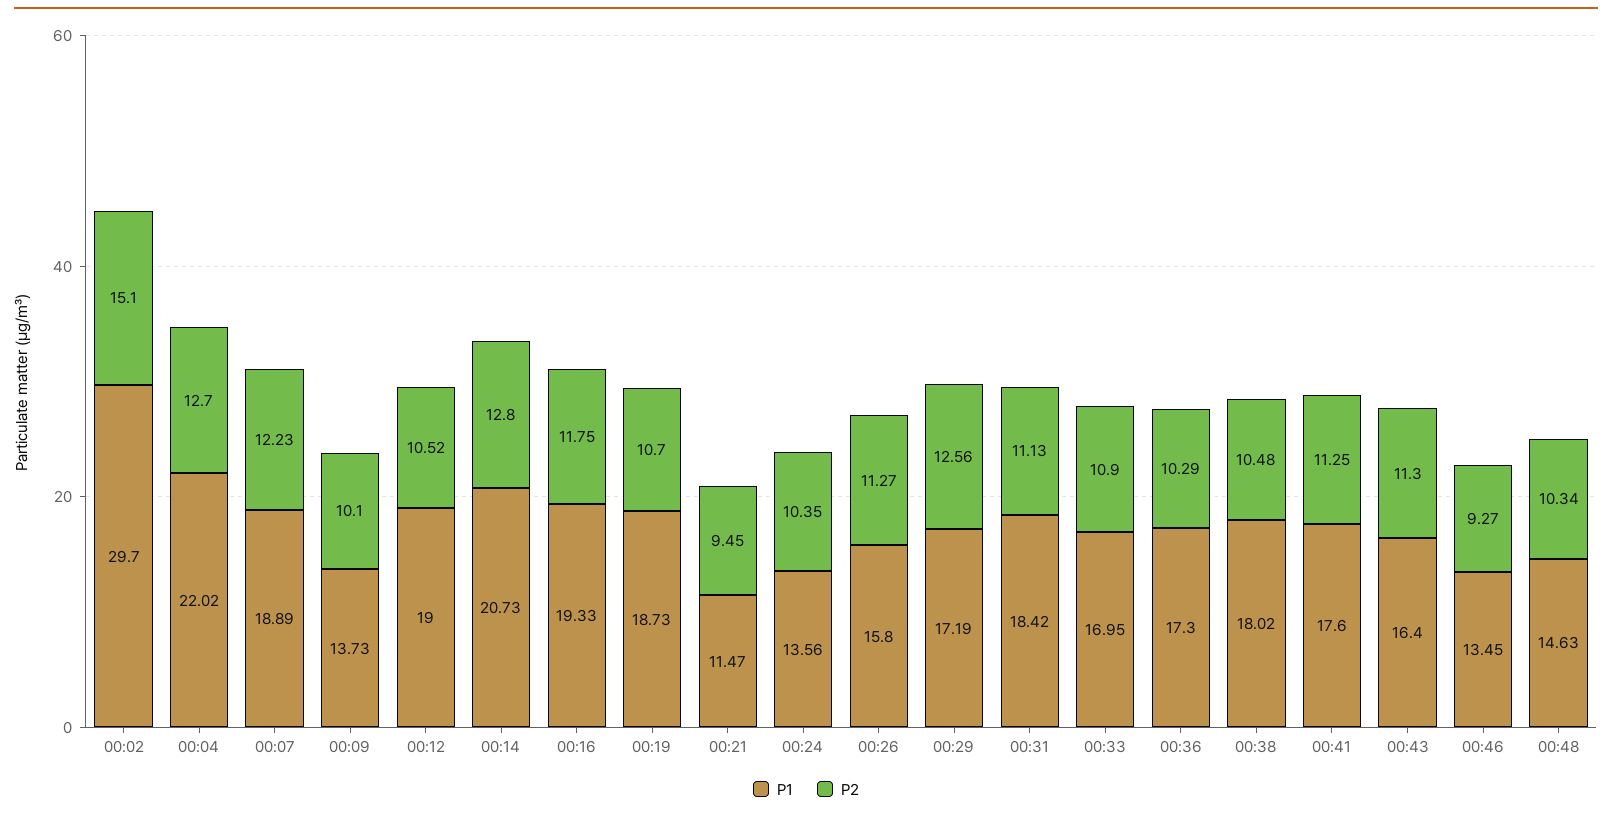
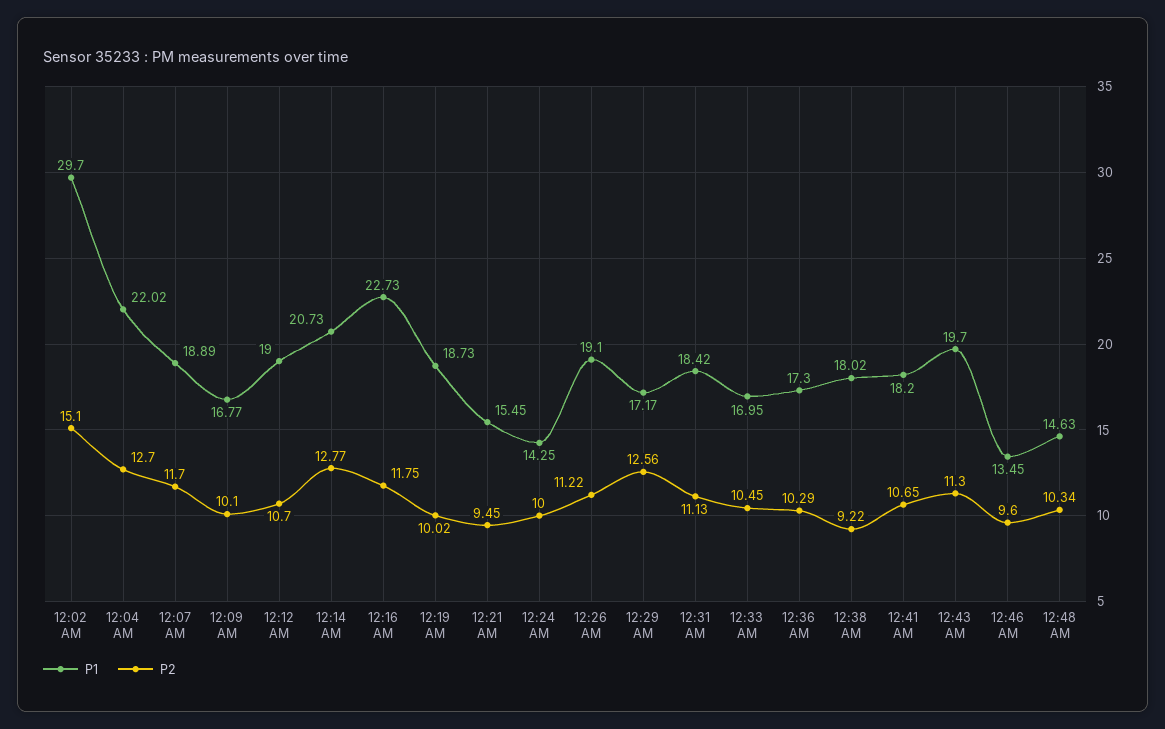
P2, 00:07: 12.23 -> 11.7
P1, 00:09: 13.73 -> 16.77
P2, 00:12: 10.52 -> 10.7
P2, 00:14: 12.8 -> 12.77
P1, 00:16: 19.33 -> 22.73
P2, 00:19: 10.7 -> 10.02
P1, 00:21: 11.47 -> 15.45
P1, 00:24: 13.56 -> 14.25
P2, 00:24: 10.35 -> 10
P1, 00:26: 15.8 -> 19.1
P2, 00:26: 11.27 -> 11.22
P1, 00:29: 17.19 -> 17.17
P2, 00:33: 10.9 -> 10.45
P2, 00:38: 10.48 -> 9.22
P1, 00:41: 17.6 -> 18.2
P2, 00:41: 11.25 -> 10.65
P1, 00:43: 16.4 -> 19.7
P2, 00:46: 9.27 -> 9.6

